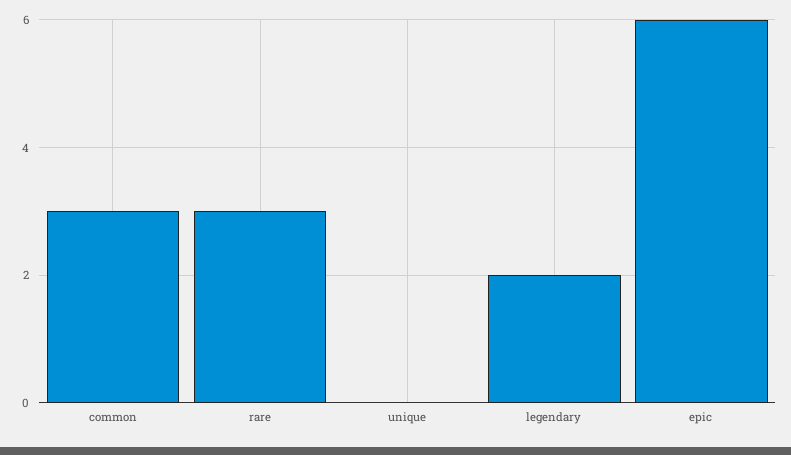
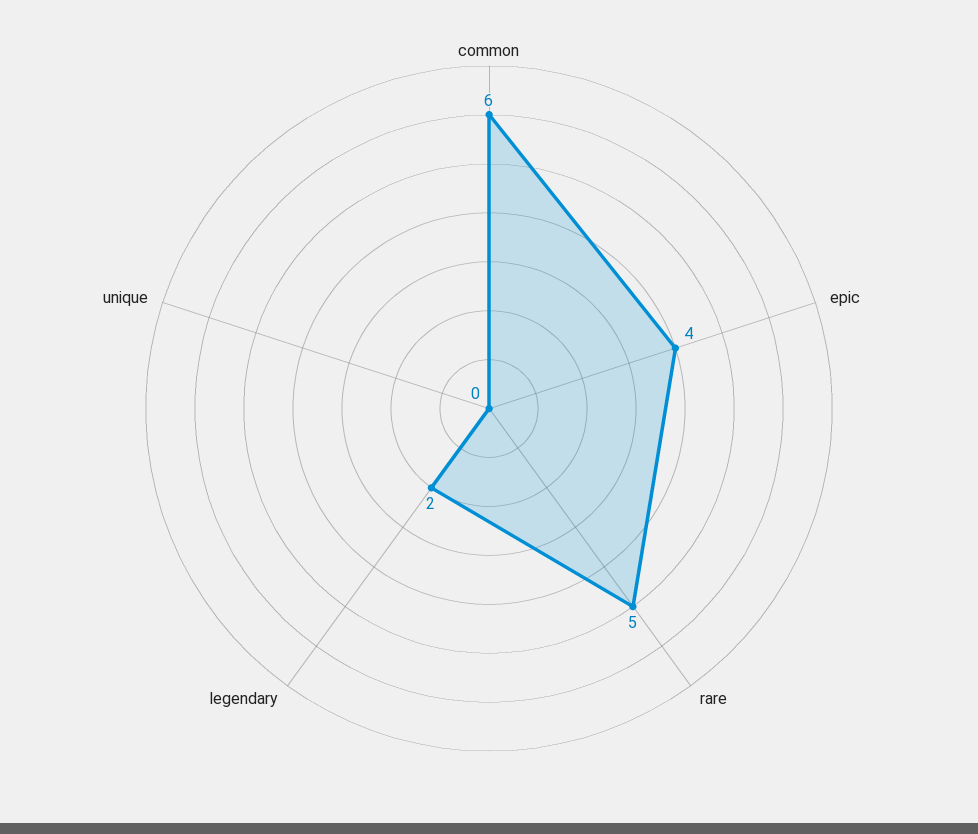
common: 3 -> 6
rare: 3 -> 5
epic: 6 -> 4

